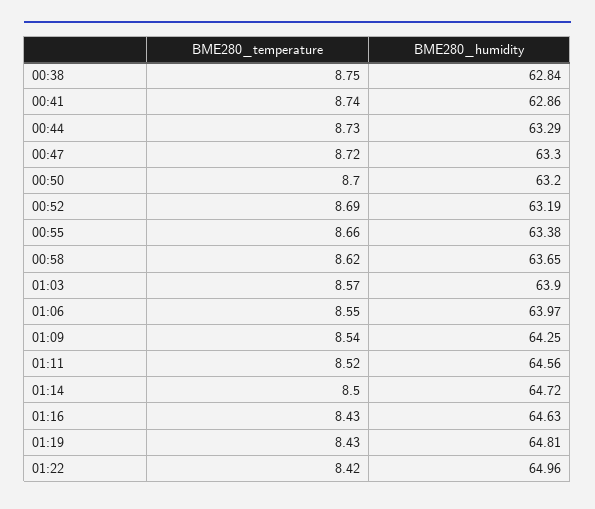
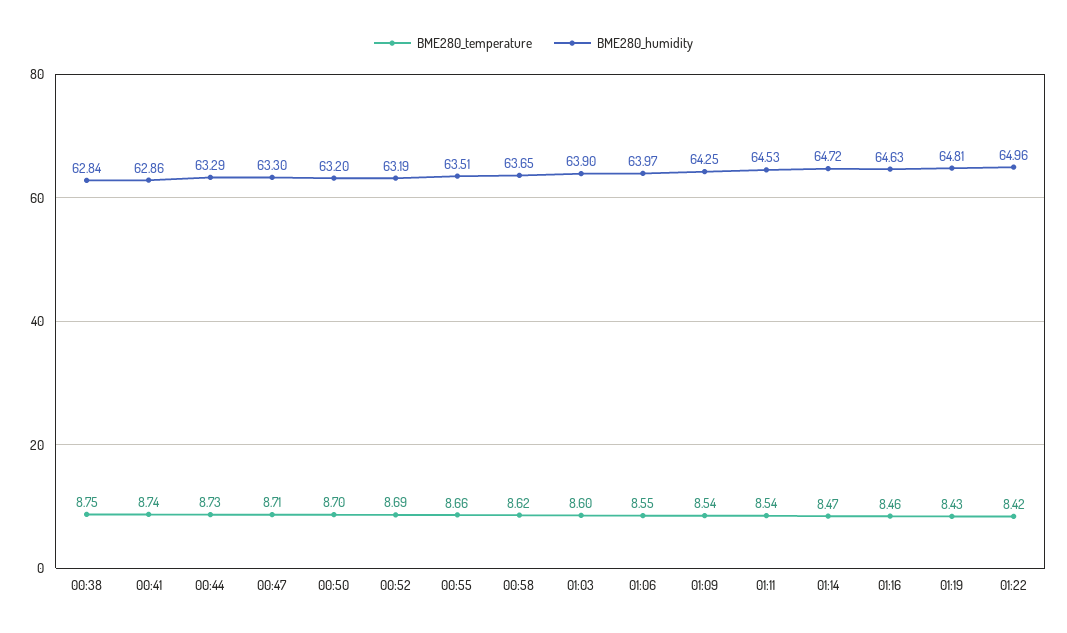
BME280_temperature, 00:47: 8.72 -> 8.71
BME280_humidity, 00:55: 63.38 -> 63.51
BME280_temperature, 01:03: 8.57 -> 8.6
BME280_temperature, 01:11: 8.52 -> 8.54
BME280_humidity, 01:11: 64.56 -> 64.53
BME280_temperature, 01:14: 8.5 -> 8.47
BME280_temperature, 01:16: 8.43 -> 8.46

